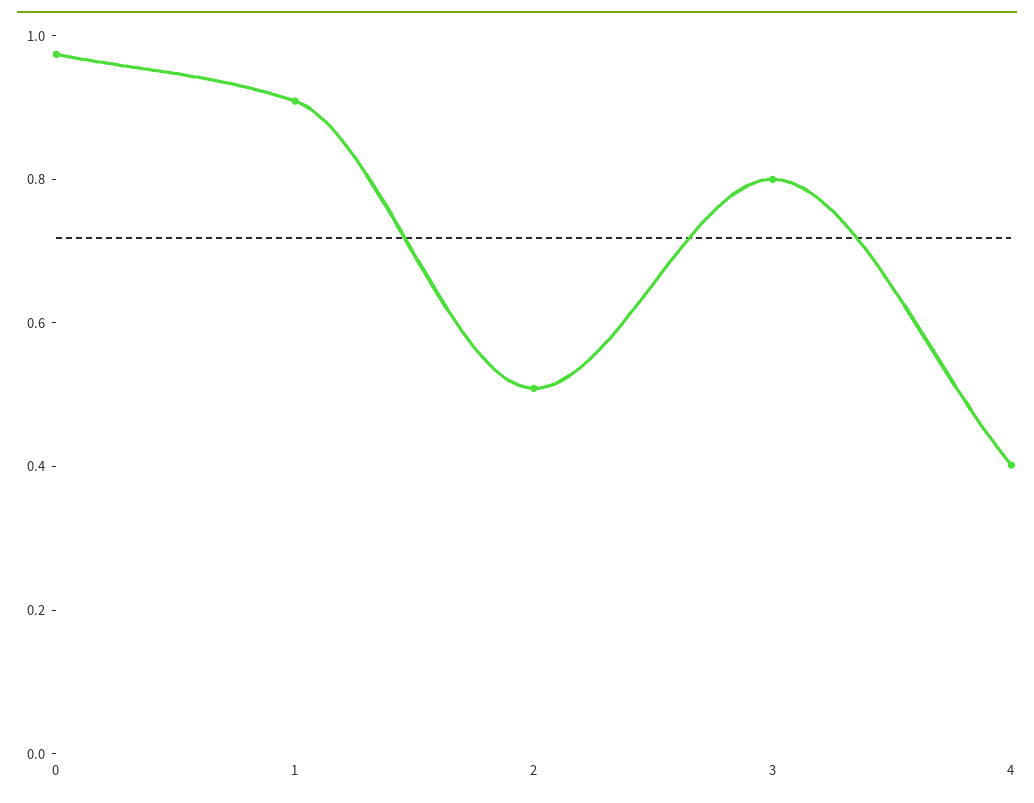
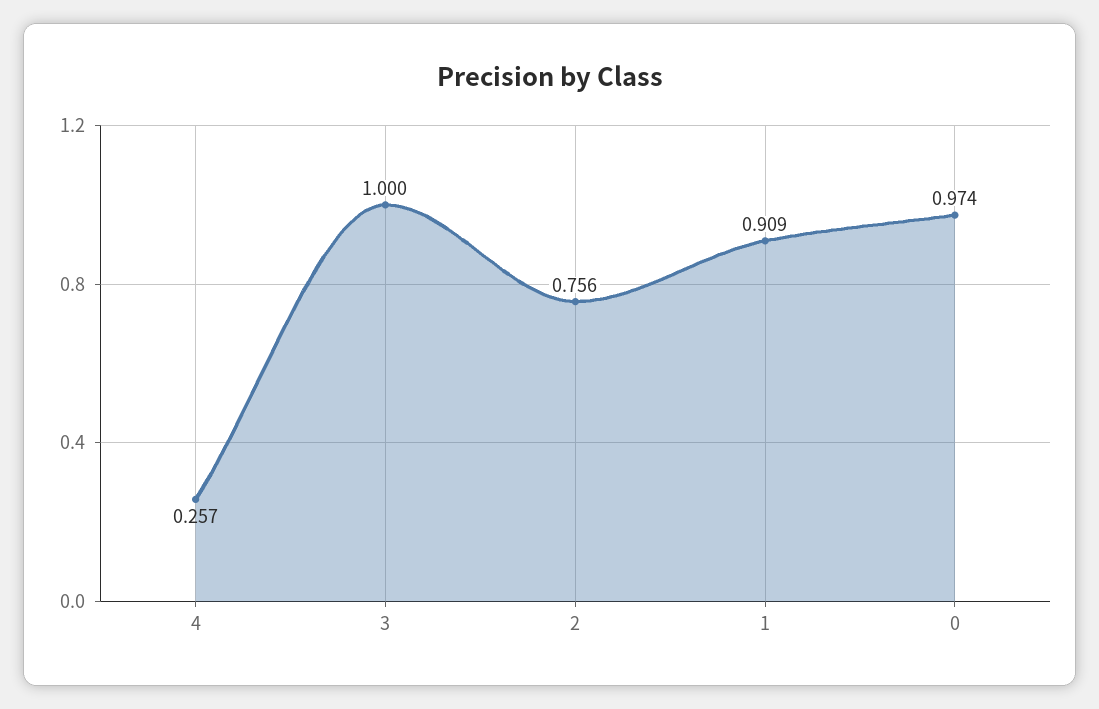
2: 0.5 -> 0.756
3: 0.8 -> 1
4: 0.4 -> 0.257

